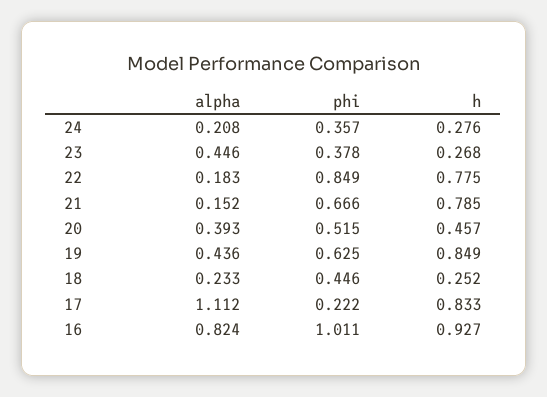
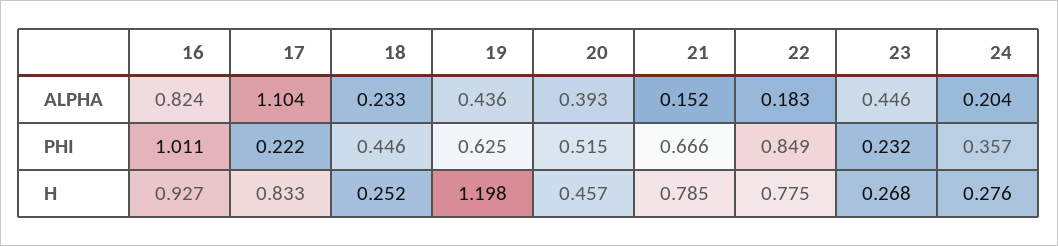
alpha, 24: 0.208 -> 0.204
phi, 23: 0.378 -> 0.232
h, 19: 0.849 -> 1.198
alpha, 17: 1.112 -> 1.104

